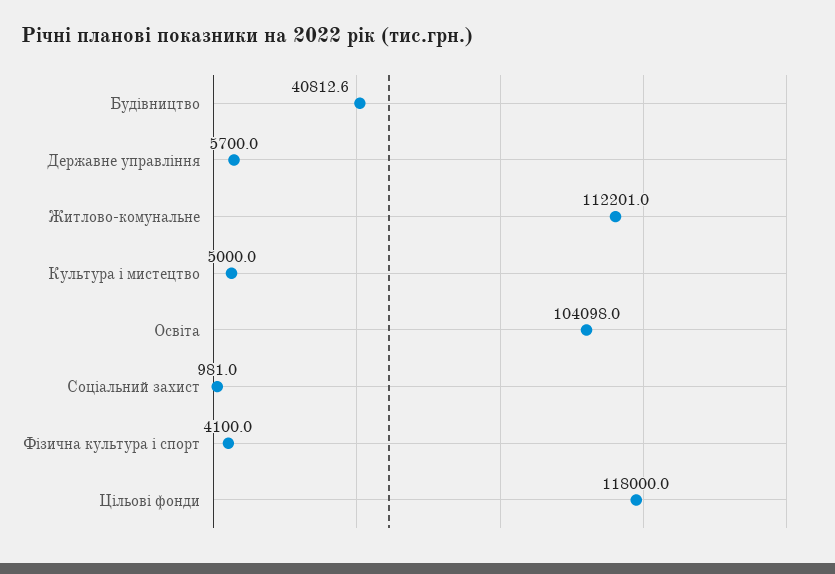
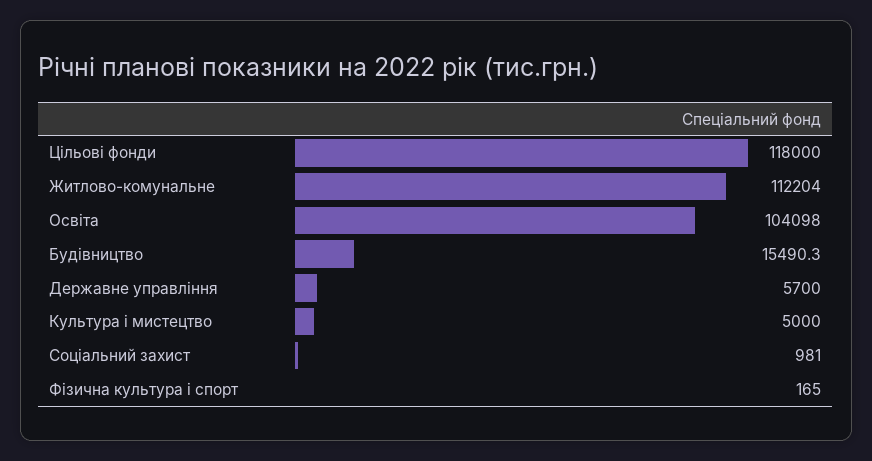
Будівництво: 40812.6 -> 15490.3
Житлово-комунальне: 112201 -> 112204
Фізична культура і спорт: 4100 -> 165

